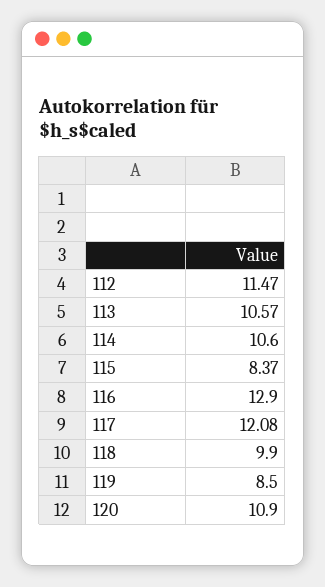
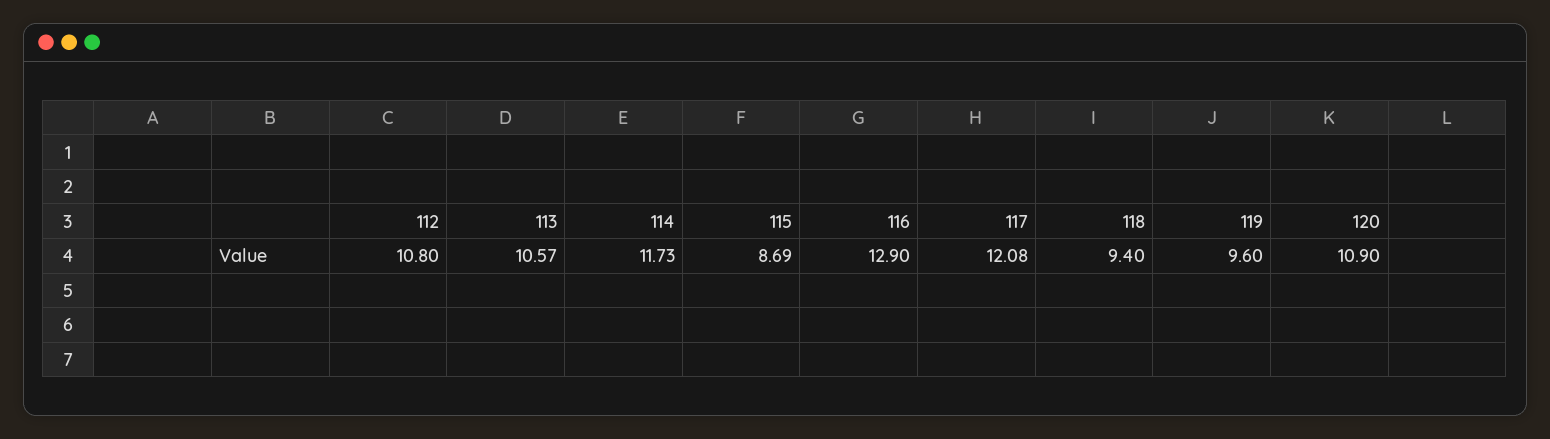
112: 11.47 -> 10.8
114: 10.6 -> 11.73
115: 8.37 -> 8.69
118: 9.9 -> 9.4
119: 8.5 -> 9.6

